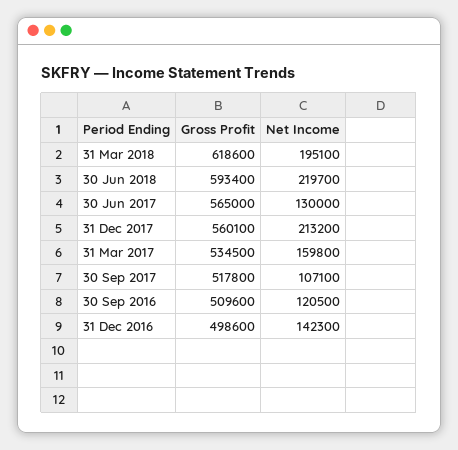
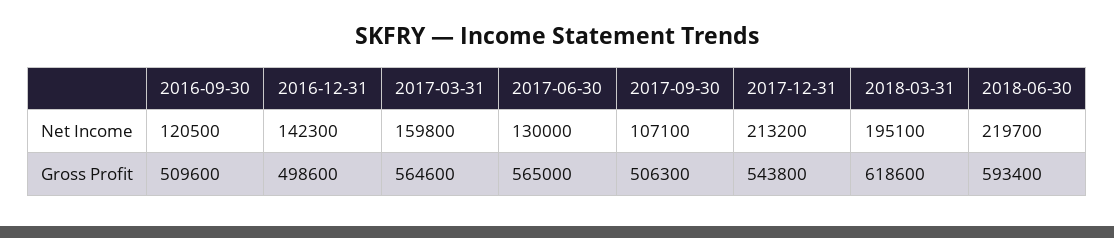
Gross Profit, 31 Dec 2017: 560100 -> 543800
Gross Profit, 31 Mar 2017: 534500 -> 564600
Gross Profit, 30 Sep 2017: 517800 -> 506300

